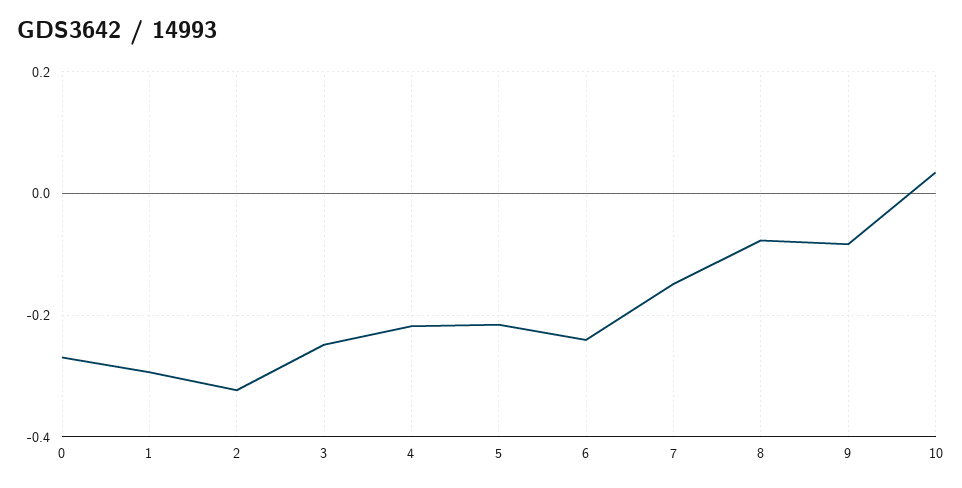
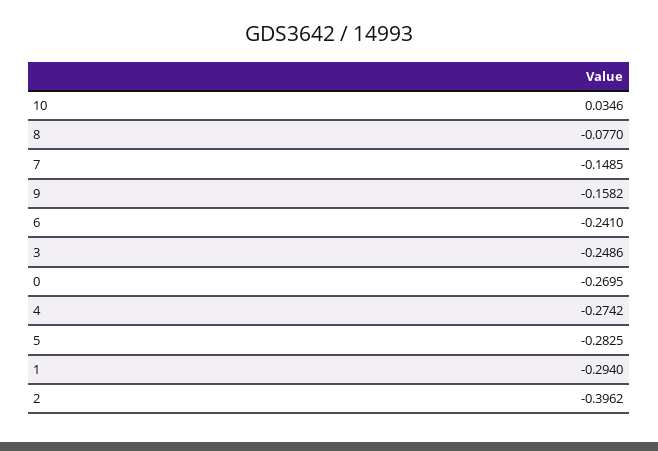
2: -0.32 -> -0.3962
4: -0.22 -> -0.2742
5: -0.22 -> -0.2825
9: -0.08 -> -0.1582

